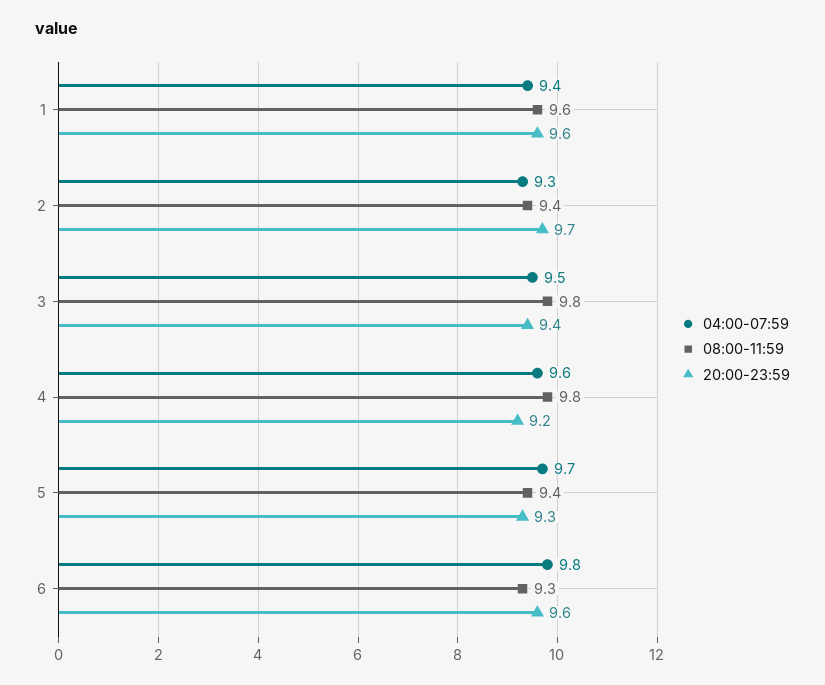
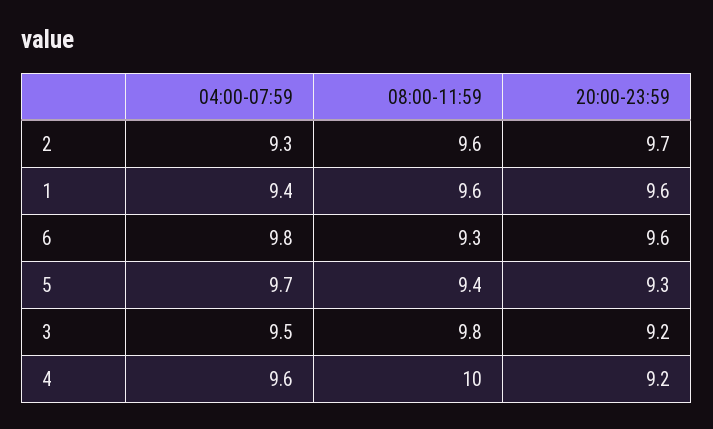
08:00-11:59, 2: 9.4 -> 9.6
20:00-23:59, 3: 9.4 -> 9.2
08:00-11:59, 4: 9.8 -> 10

